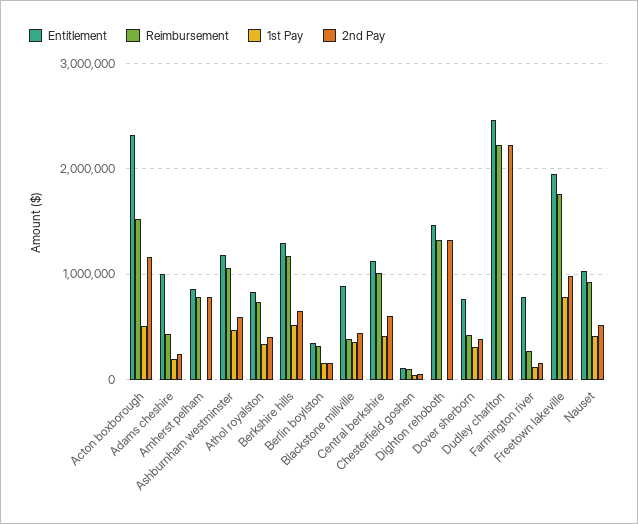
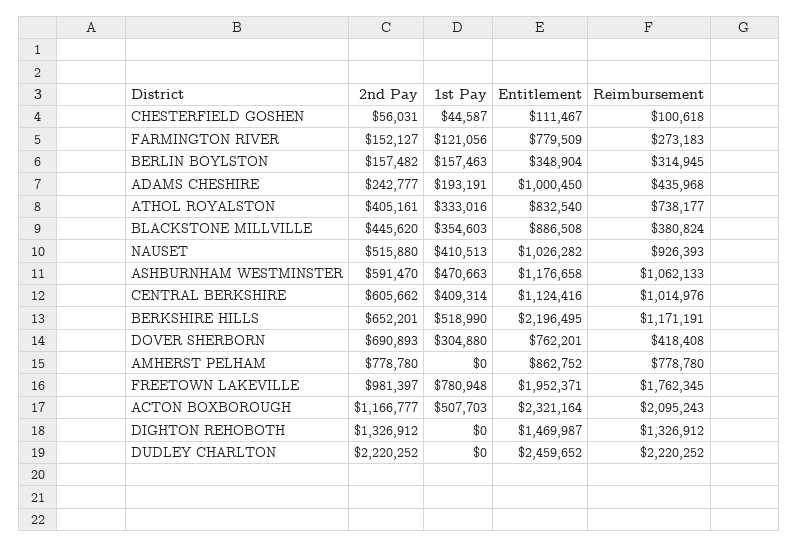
Reimbursement, Acton boxborough: 1500000 -> 2095243
Entitlement, Berkshire hills: 1300000 -> 2196495
2nd Pay, Dover sherborn: 400000 -> 690893

